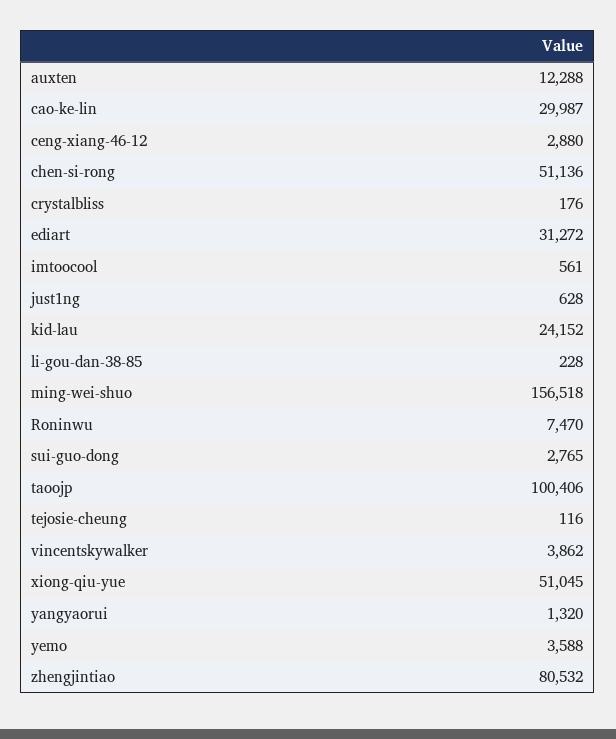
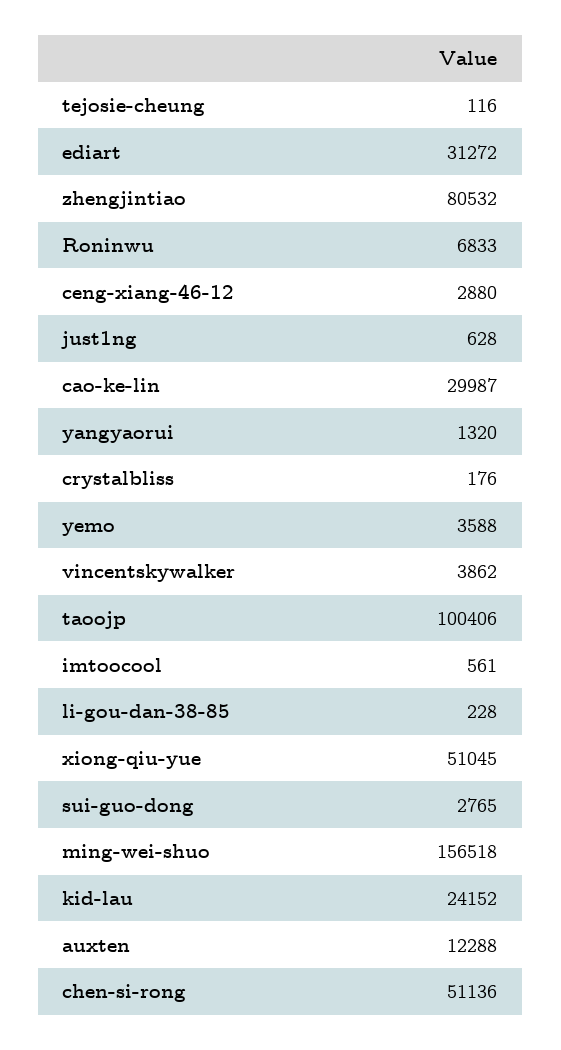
Roninwu: 7470 -> 6833

